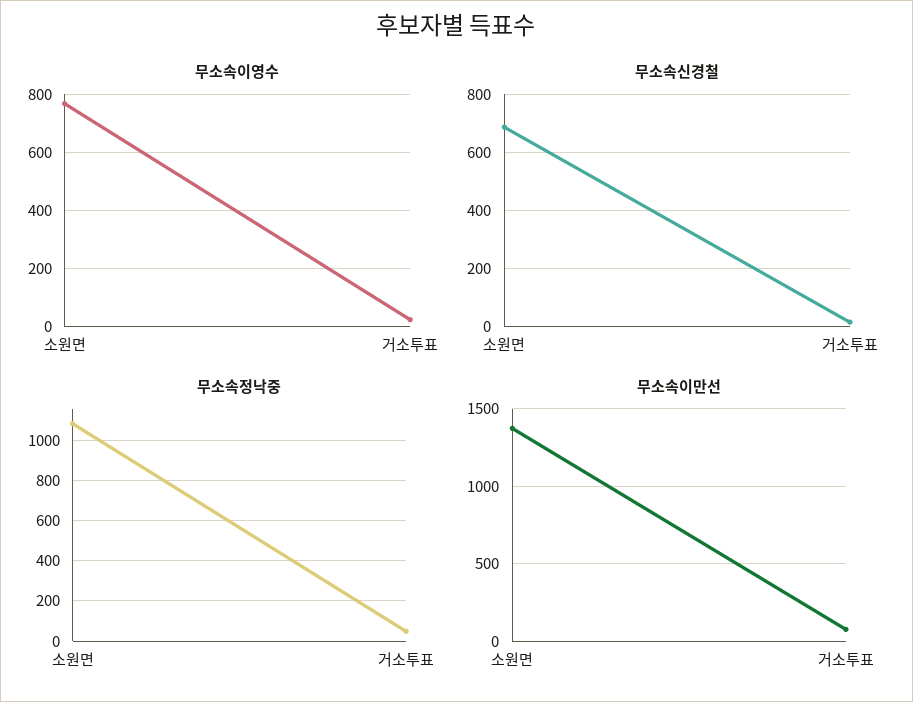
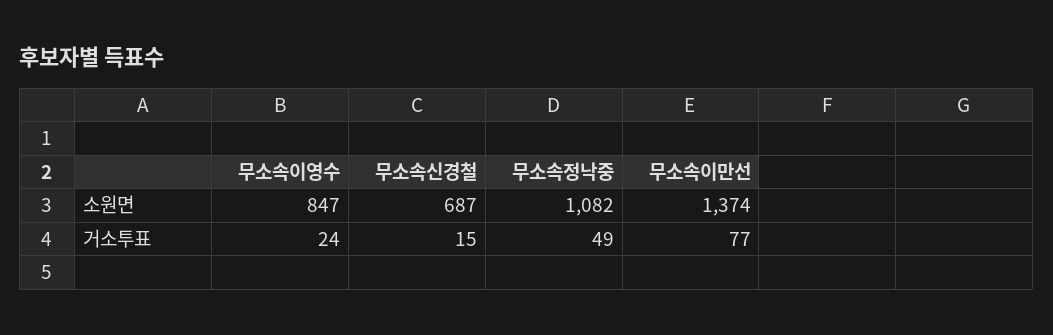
무소속이영수, 소원면: 775 -> 847

